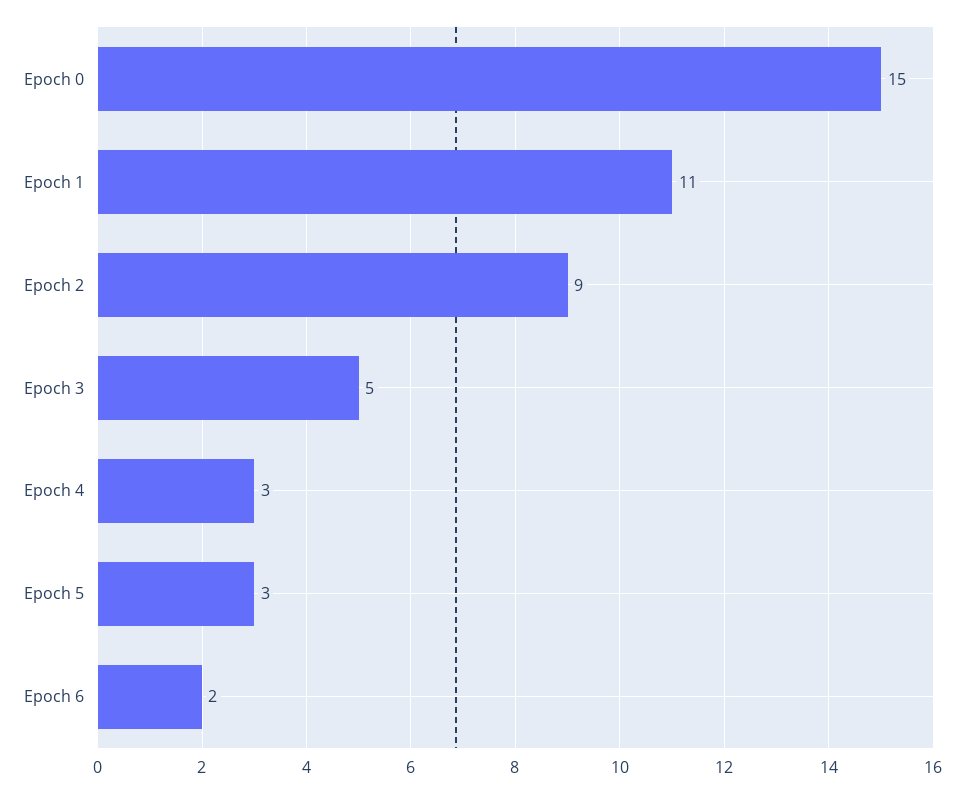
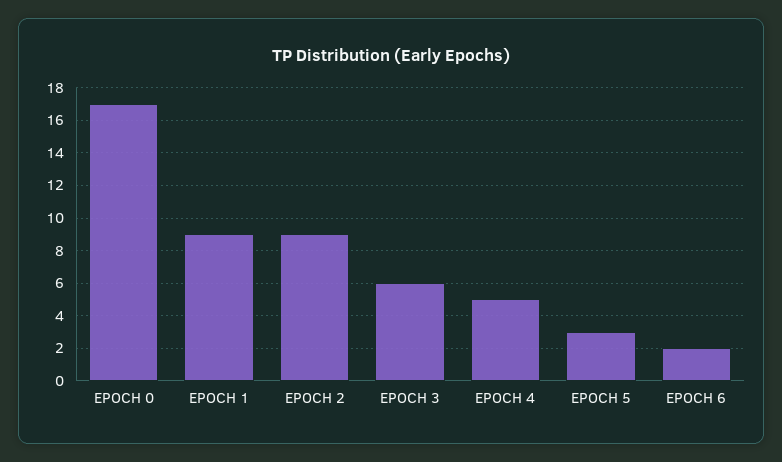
Epoch 0: 15 -> 17
Epoch 1: 11 -> 9
Epoch 3: 5 -> 6
Epoch 4: 3 -> 5

